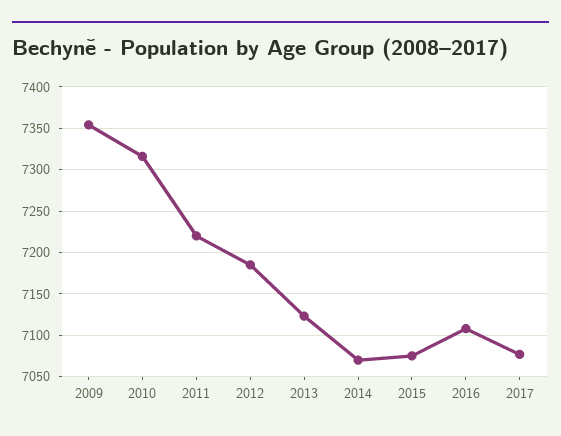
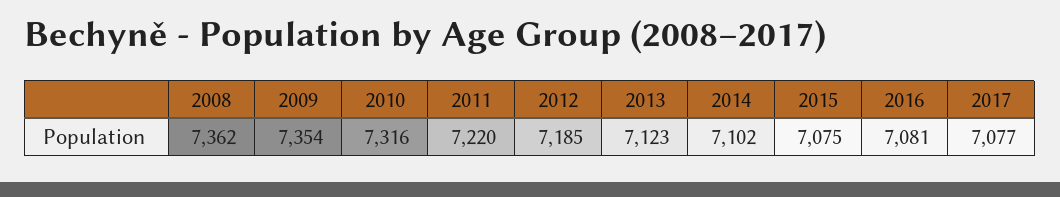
2014: 7070 -> 7102
2016: 7110 -> 7081
2008: none -> 7362

